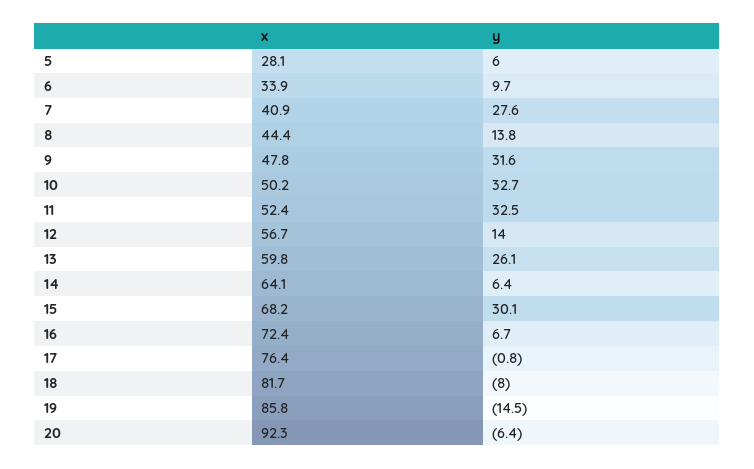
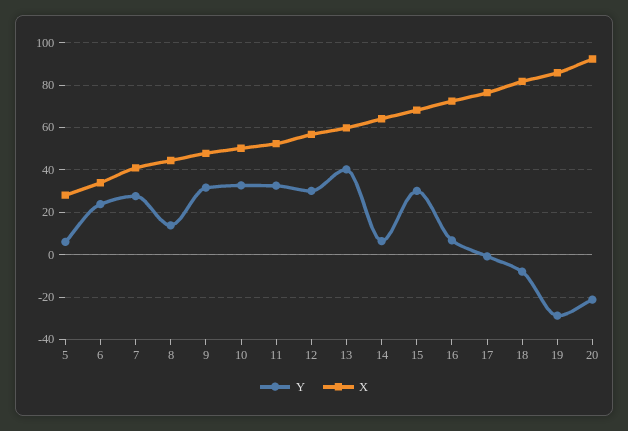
y, 6: 9.7 -> 25
y, 12: 14 -> 30
y, 13: 26.1 -> 40
y, 19: -14.5 -> -30
y, 20: -6.4 -> -20

